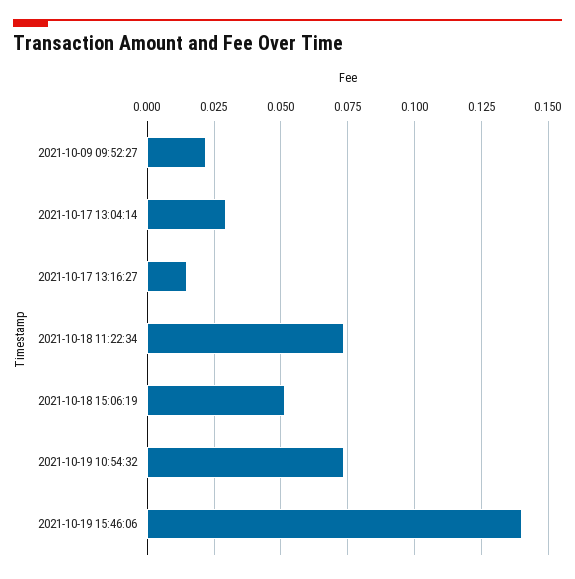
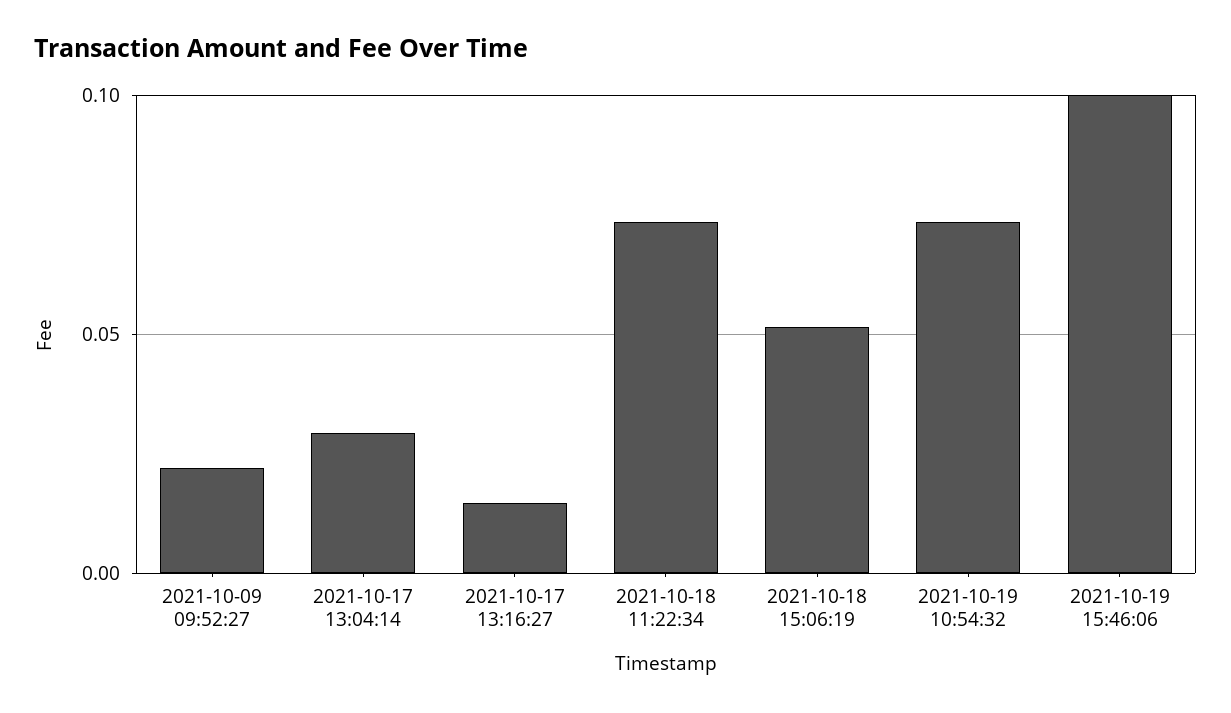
2021-10-19 15:46:06: 0.14 -> 0.1

